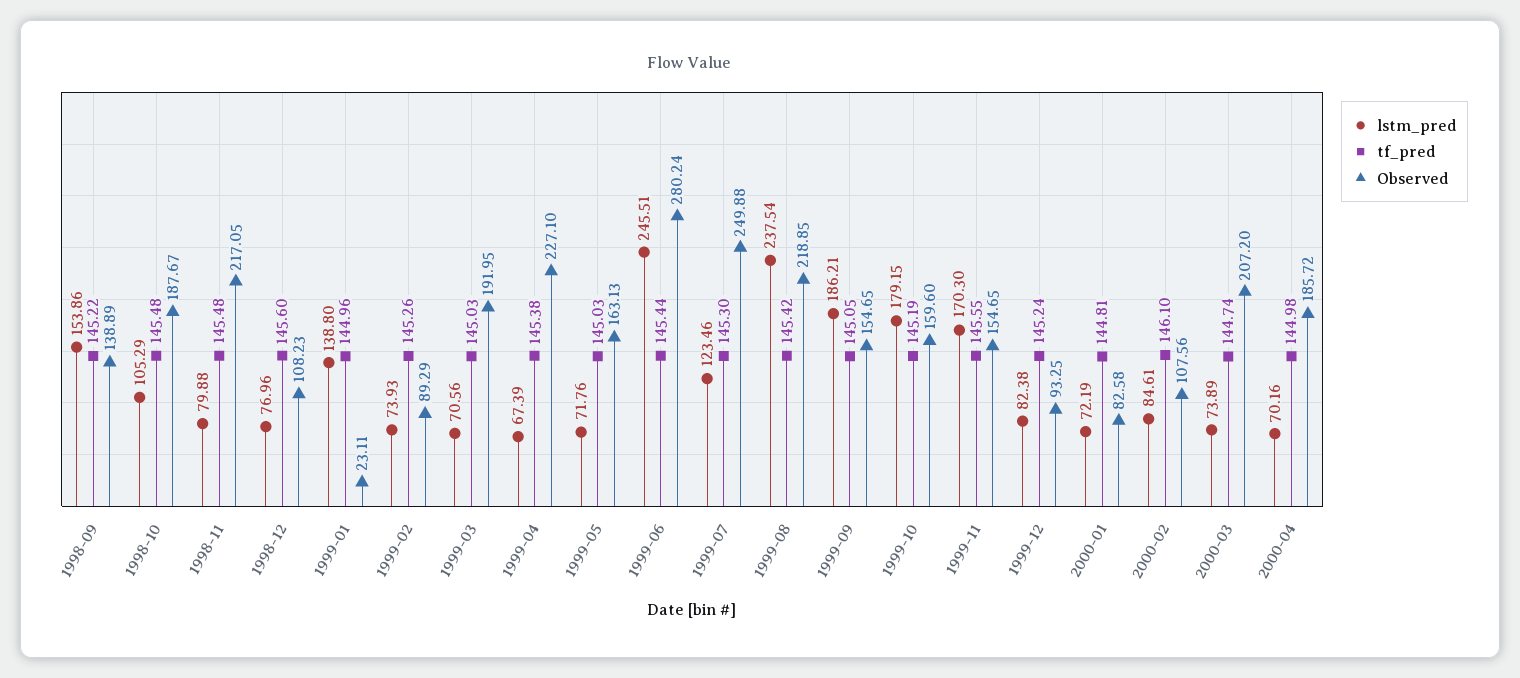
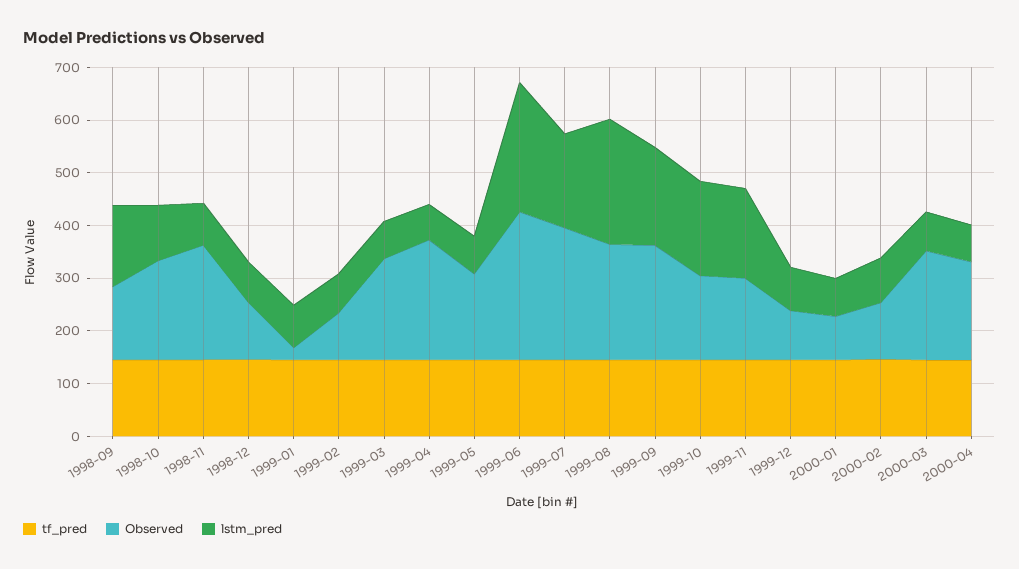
lstm_pred, 1999-01: 138.8 -> 80
lstm_pred, 1999-07: 123.46 -> 180
Observed, 1999-09: 154.65 -> 220

